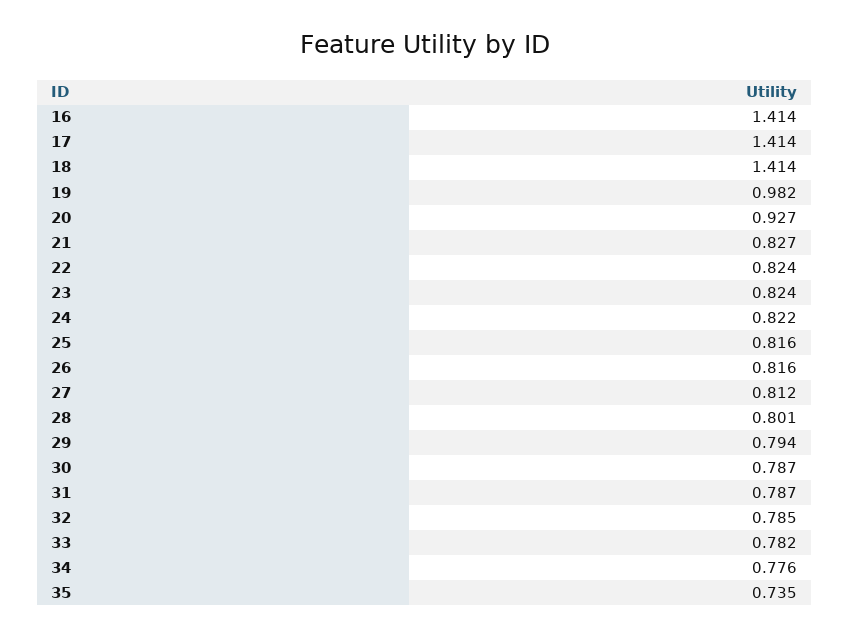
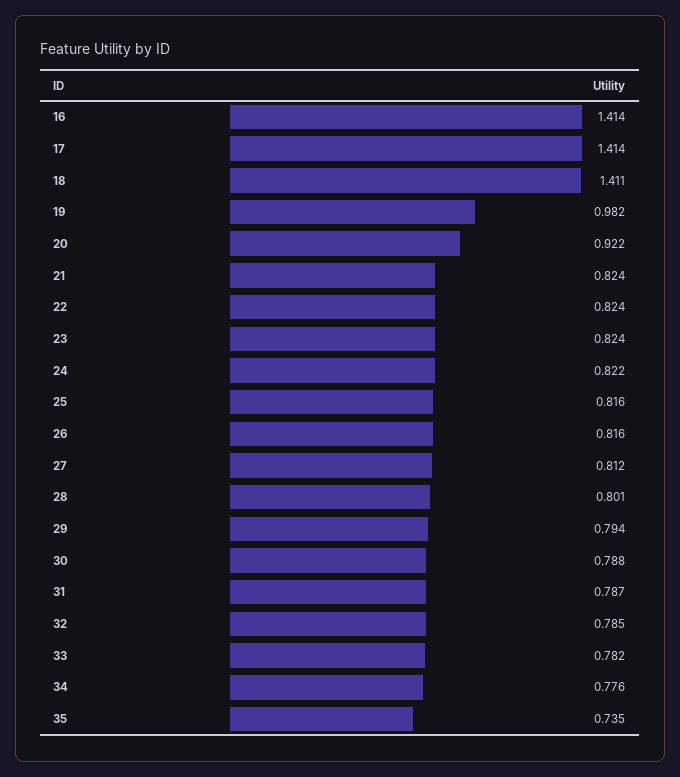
18: 1.414 -> 1.411
20: 0.927 -> 0.922
21: 0.827 -> 0.824
30: 0.787 -> 0.788

